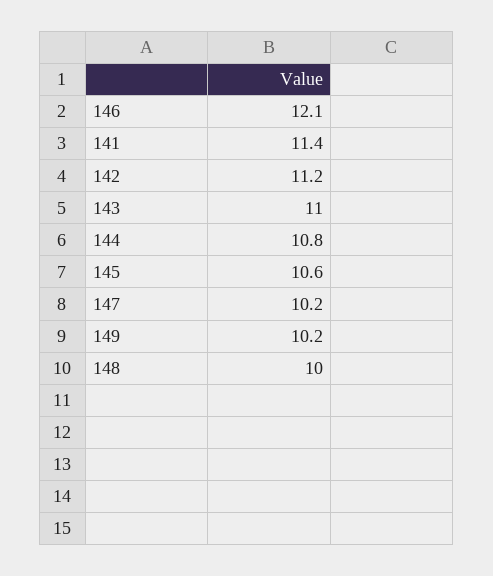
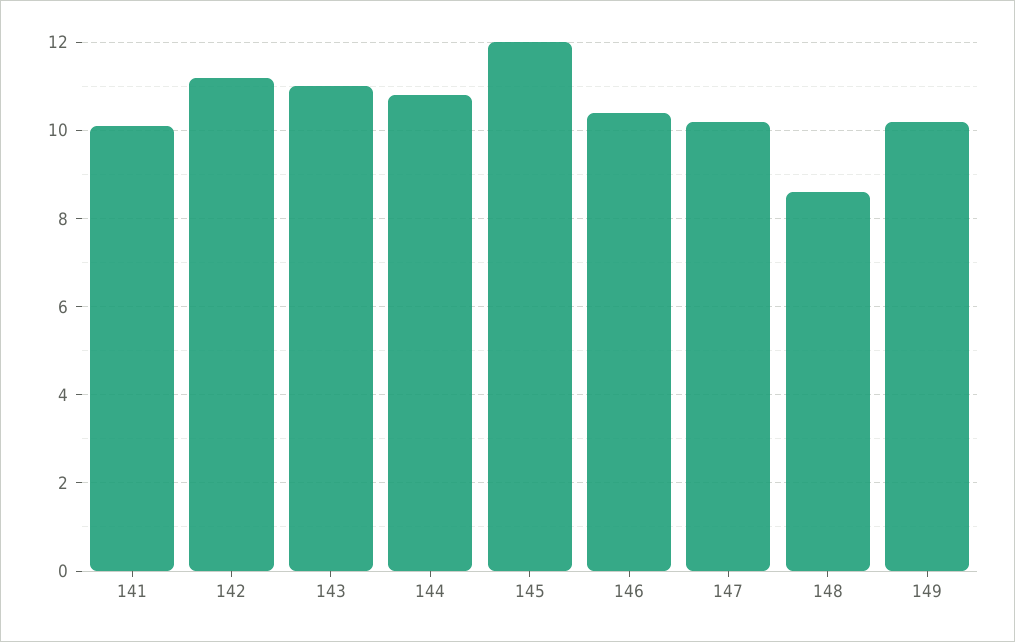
146: 12.1 -> 10.5
141: 11.4 -> 10
145: 10.6 -> 12
148: 10 -> 8.5

